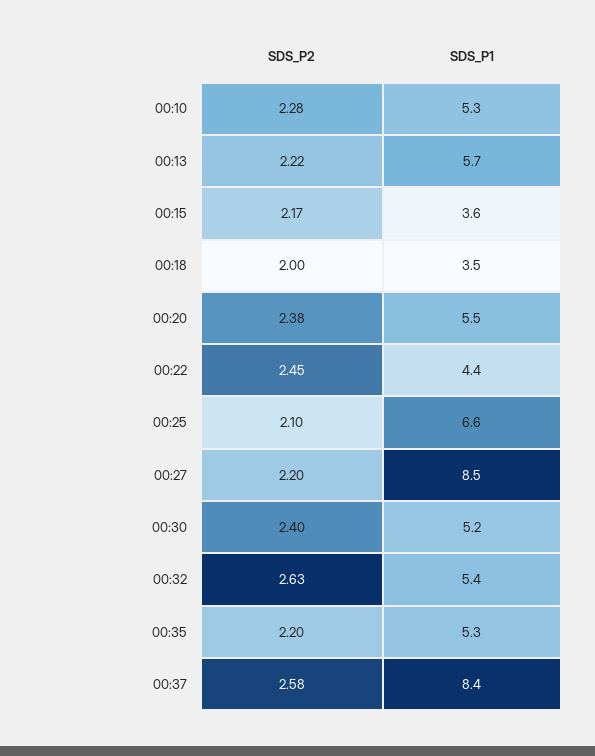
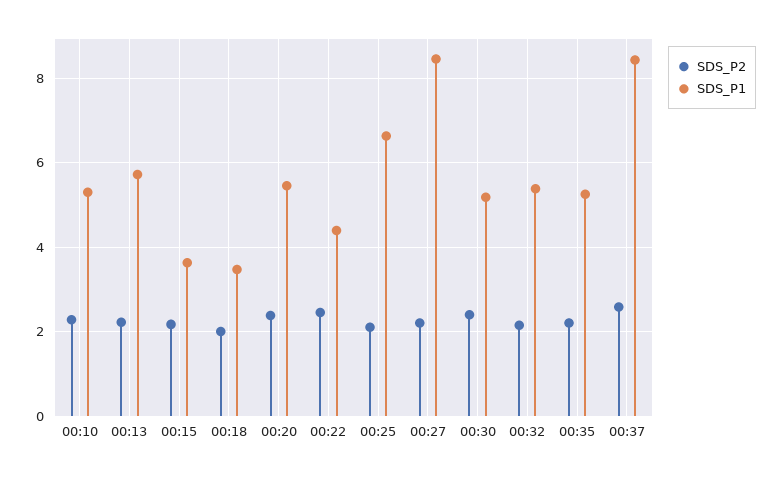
SDS_P2, 00:32: 2.63 -> 2.2

